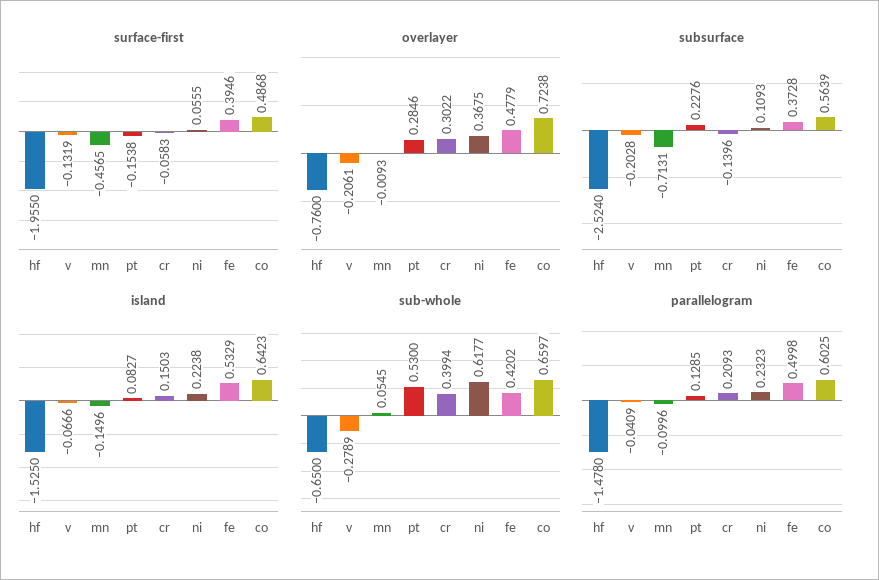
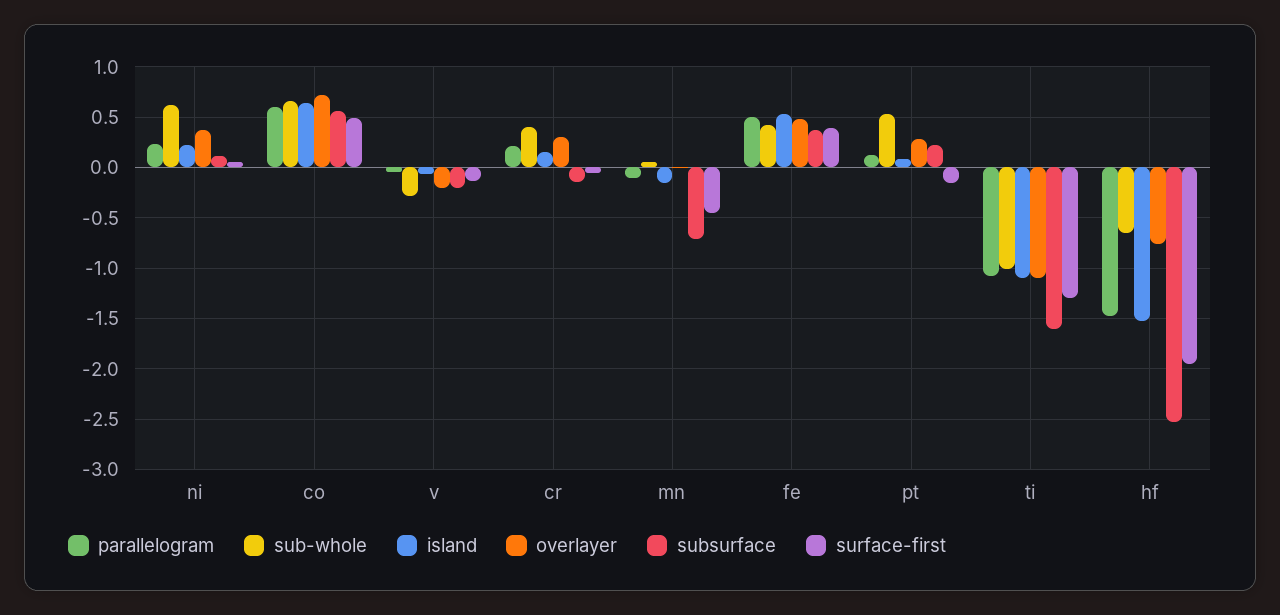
parallelogram, ti: none -> -1.1
sub-whole, ti: none -> -1
island, ti: none -> -1.1
overlayer, ti: none -> -1.1
subsurface, ti: none -> -1.6
surface-first, ti: none -> -1.3

